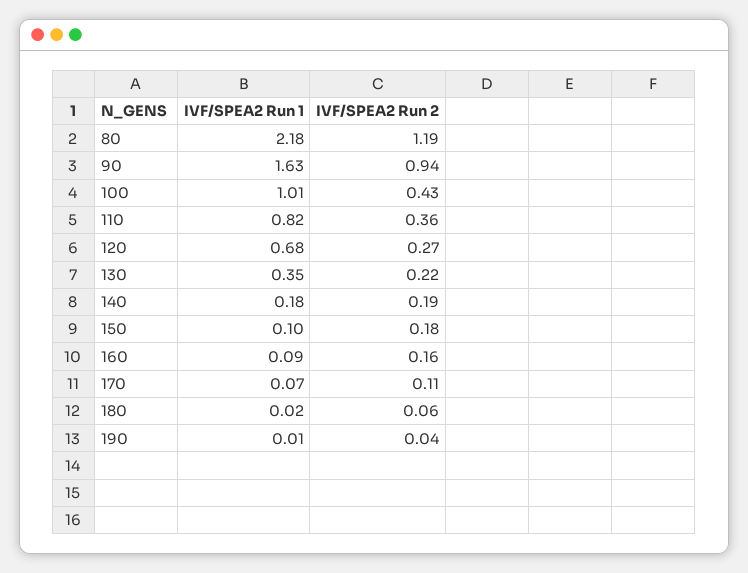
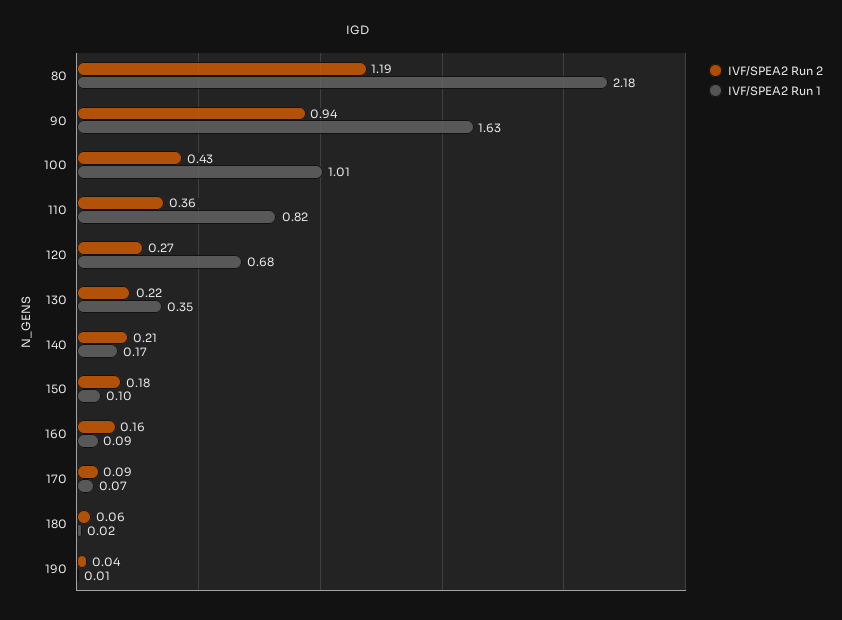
IVF/SPEA2 Run 1, 140: 0.18 -> 0.17
IVF/SPEA2 Run 2, 140: 0.19 -> 0.21
IVF/SPEA2 Run 2, 170: 0.11 -> 0.09

